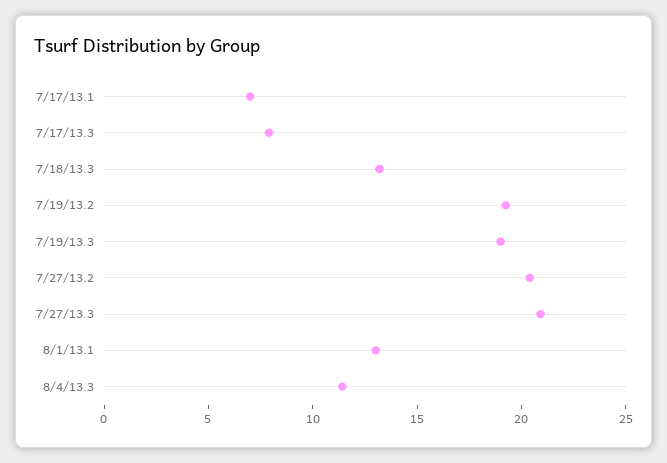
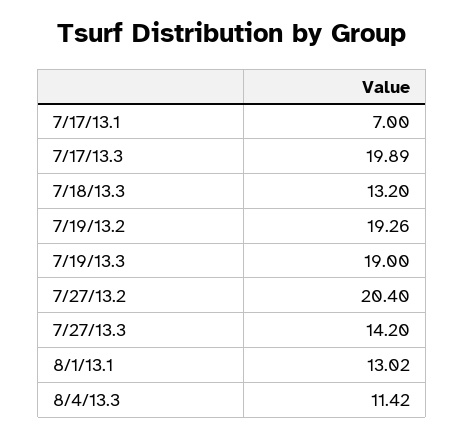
7/17/13.3: 8 -> 19.89
7/27/13.3: 21 -> 14.2

